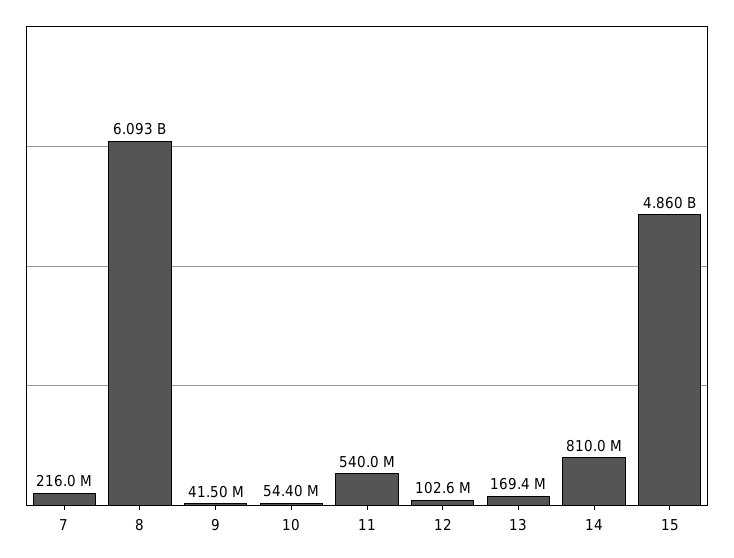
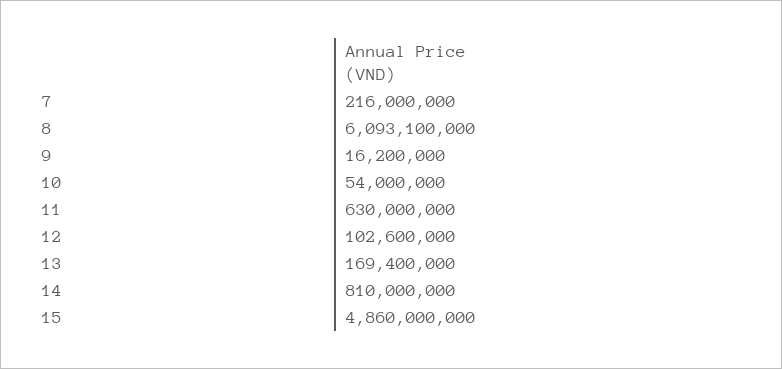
9: 41500000 -> 16200000
10: 54400000 -> 54000000
11: 540000000 -> 630000000

